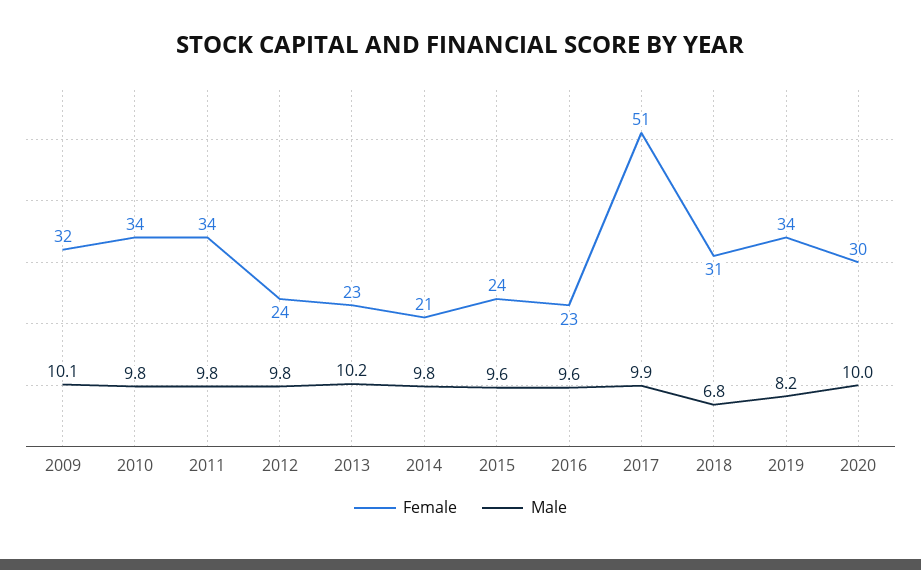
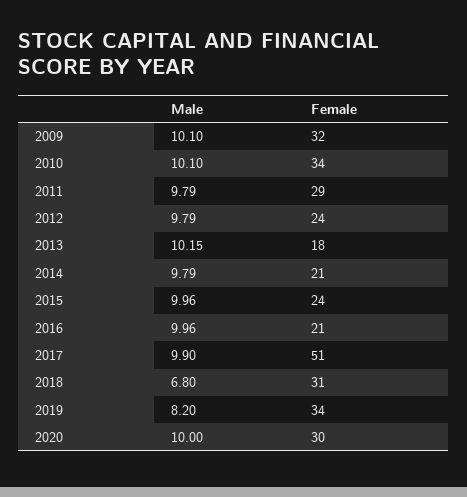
Male, 2010: 9.8 -> 10.1
Female, 2011: 34 -> 29
Female, 2013: 23 -> 18
Male, 2015: 9.6 -> 9.96
Female, 2016: 23 -> 21
Male, 2016: 9.6 -> 9.96

